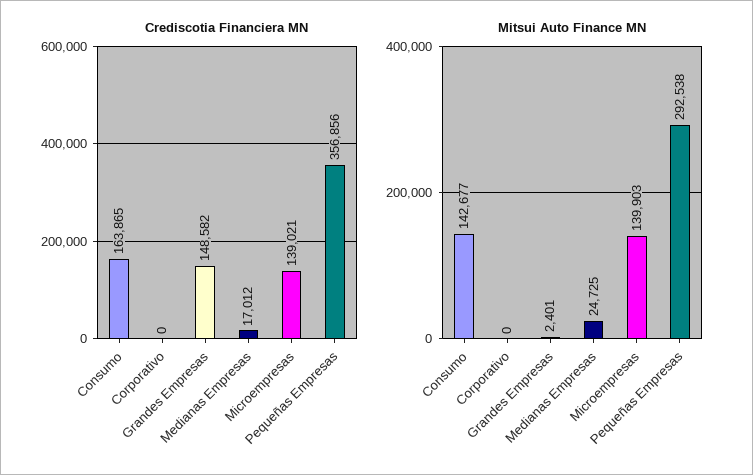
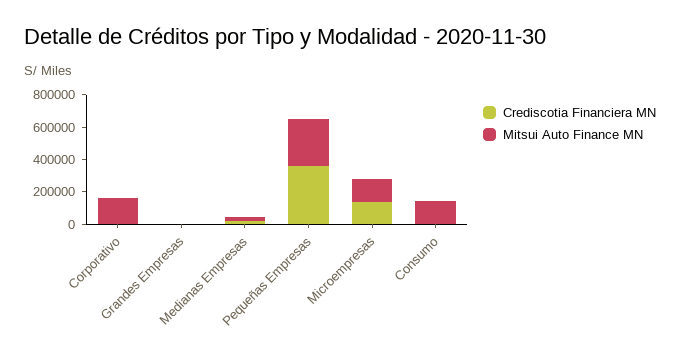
Crediscotia Financiera MN, Consumo: 163865 -> 0
Crediscotia Financiera MN, Grandes Empresas: 148582 -> 0
Mitsui Auto Finance MN, Corporativo: 0 -> 150000

